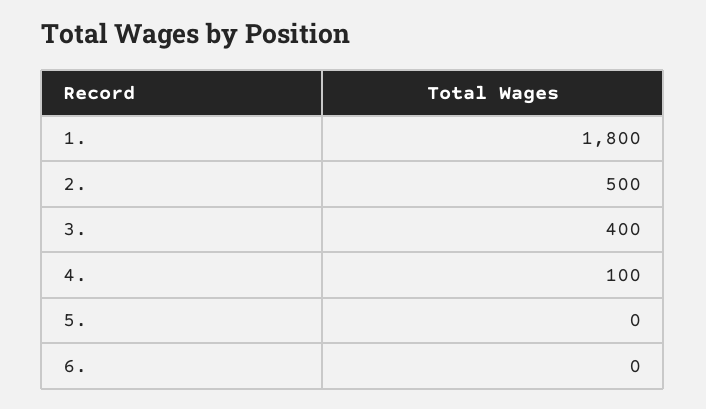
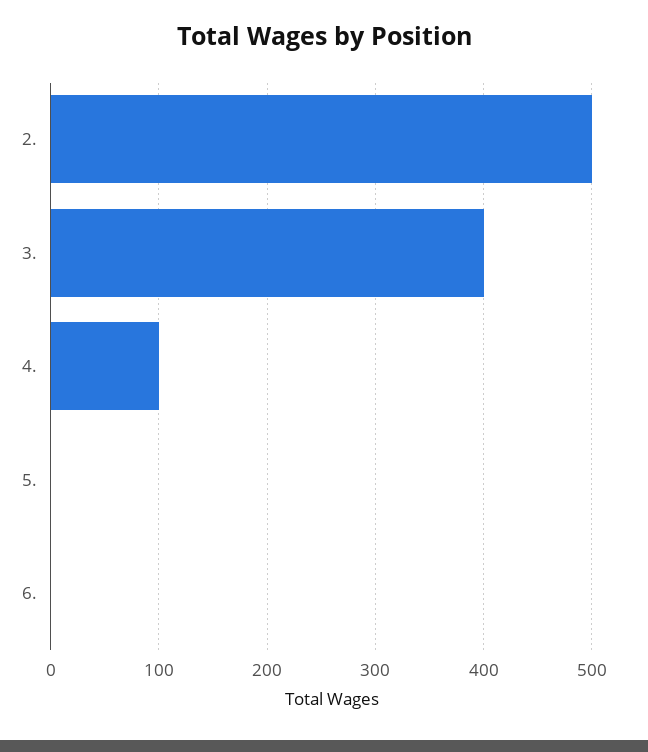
1.: 1800 -> none

